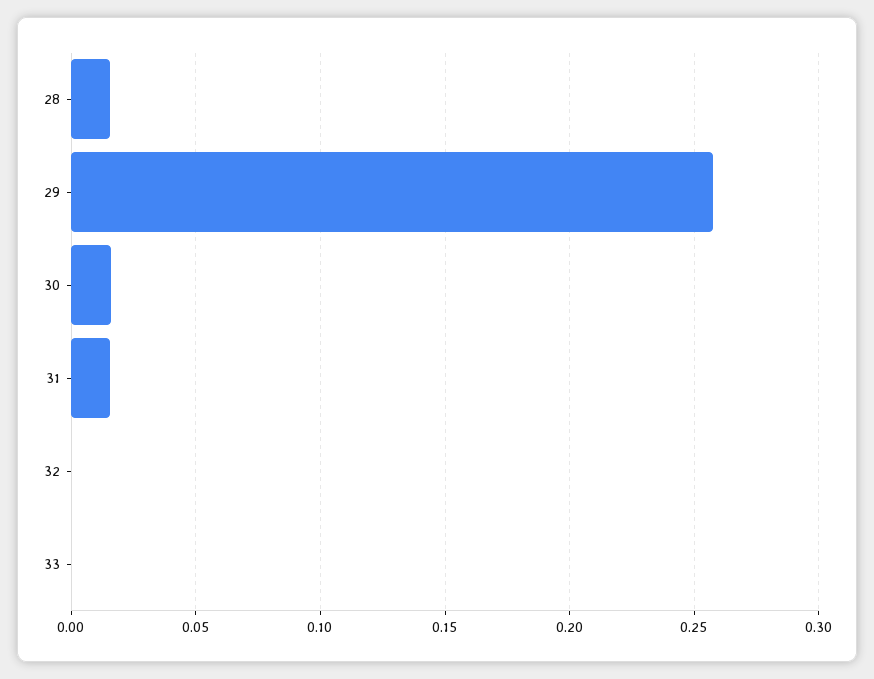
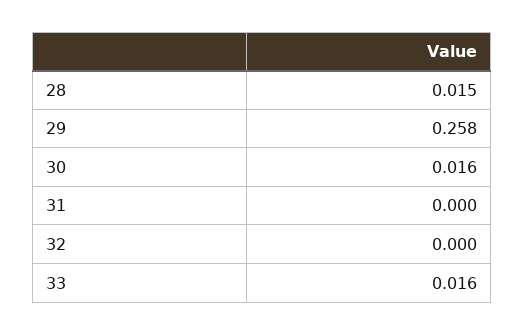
31: 0.015 -> 0
33: 0 -> 0.016

